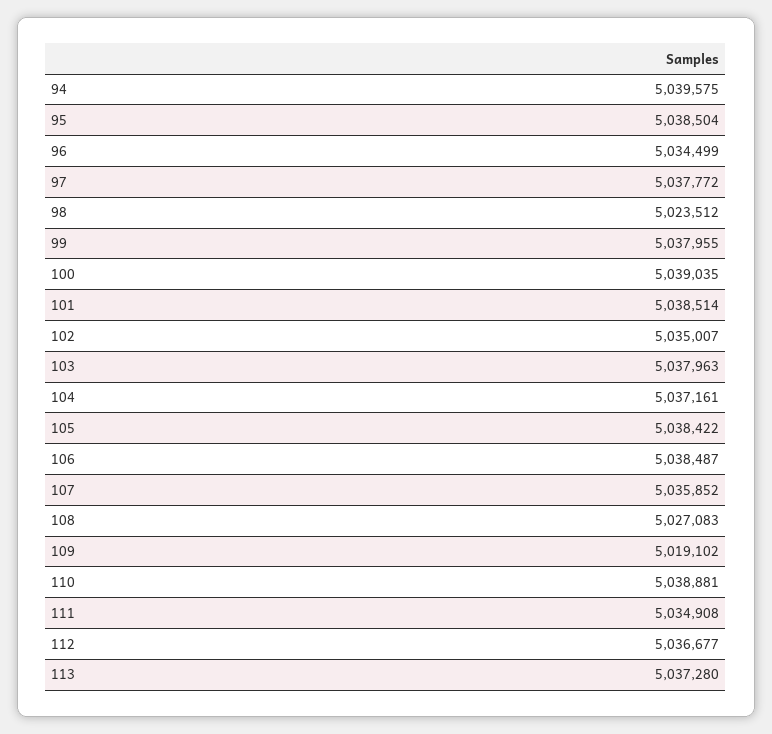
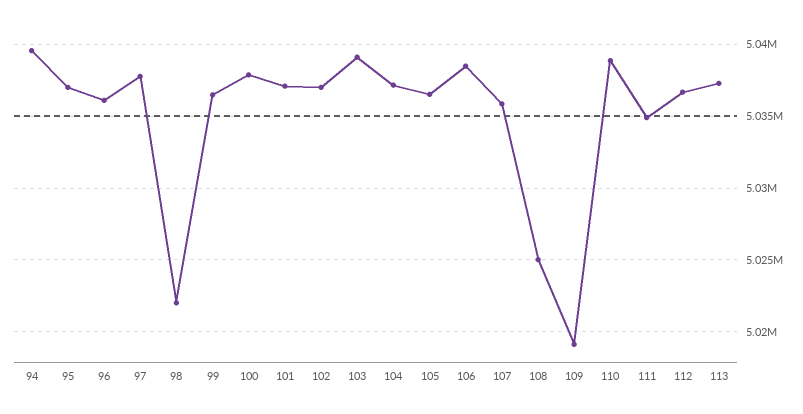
95: 5038504 -> 5037000
96: 5034499 -> 5036000
98: 5023512 -> 5022000
99: 5037955 -> 5036500
100: 5039035 -> 5038000
101: 5038514 -> 5037000
102: 5035007 -> 5037000
103: 5037963 -> 5039000
105: 5038422 -> 5036500
108: 5027083 -> 5025000

